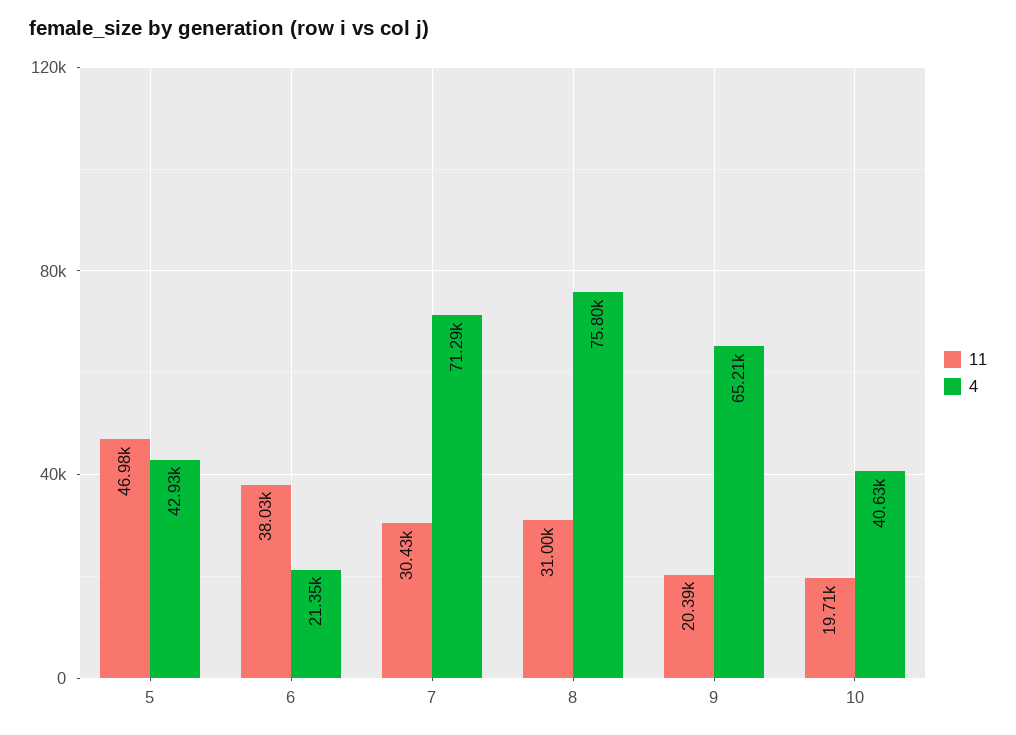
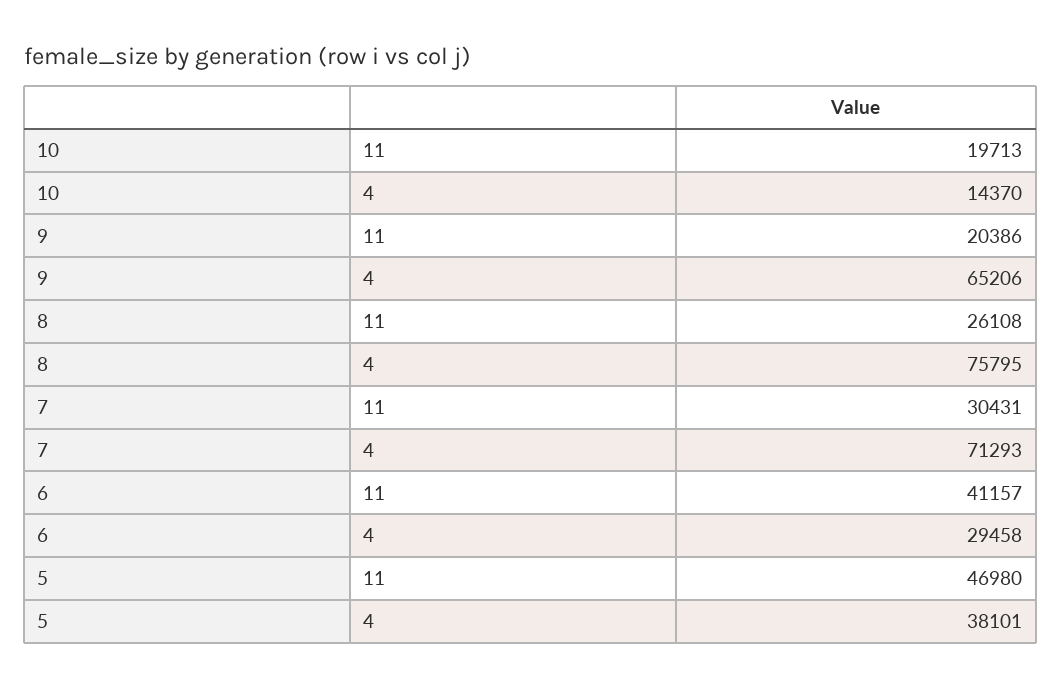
4, 5: 42930 -> 38101
11, 6: 38030 -> 41157
4, 6: 21350 -> 29458
11, 8: 31000 -> 26108
4, 10: 40630 -> 14370

